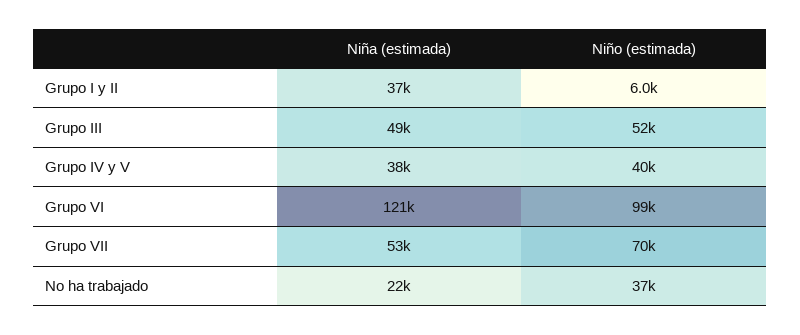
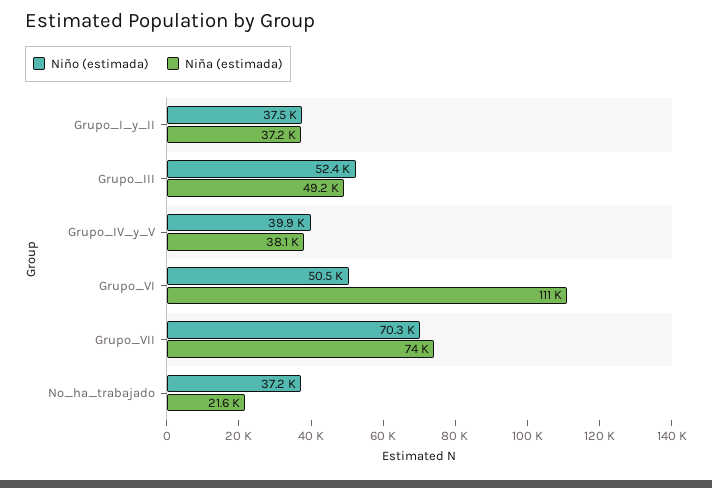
Niño (estimada), Grupo I y II: 6000 -> 37500
Niña (estimada), Grupo VI: 121000 -> 111000
Niño (estimada), Grupo VI: 99000 -> 50500
Niña (estimada), Grupo VII: 53000 -> 74000

